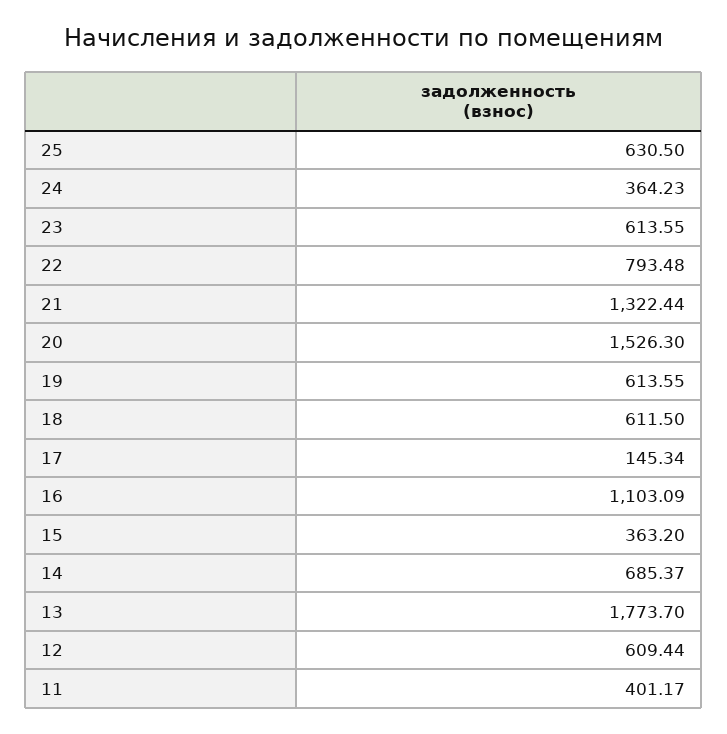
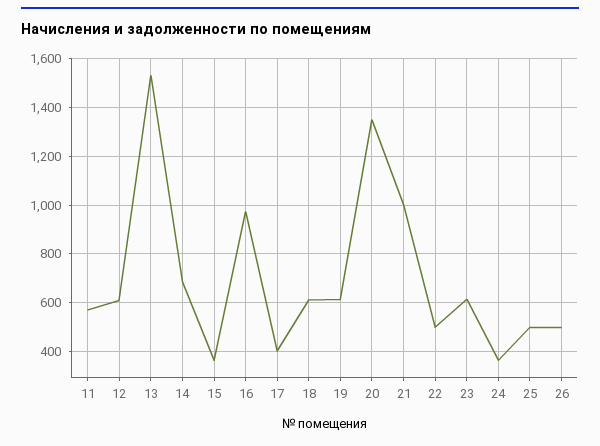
25: 630.5 -> 500
22: 793.48 -> 500
21: 1322.44 -> 1000
20: 1526.3 -> 1350
17: 145.34 -> 400
16: 1103.09 -> 975
13: 1773.7 -> 1525
11: 401.17 -> 575
26: none -> 500

